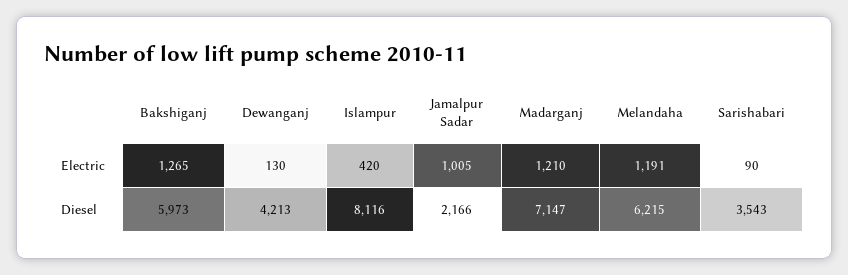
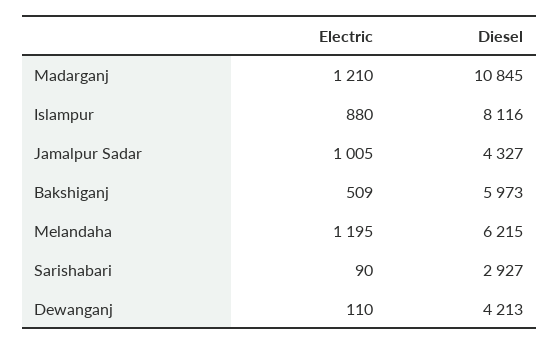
Bakshiganj, Electric: 1265 -> 509
Dewanganj, Electric: 130 -> 110
Islampur, Electric: 420 -> 880
Melandaha, Electric: 1191 -> 1195
Jamalpur Sadar, Diesel: 2166 -> 4327
Madarganj, Diesel: 7147 -> 10845
Sarishabari, Diesel: 3543 -> 2927

